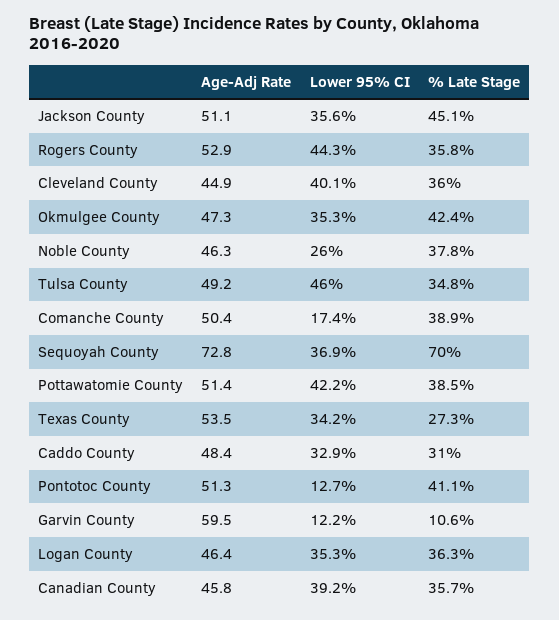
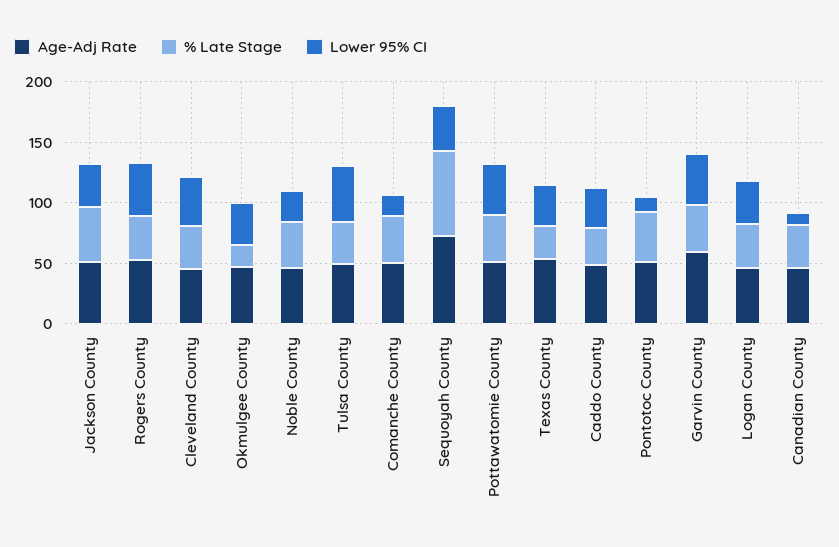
% Late Stage, Okmulgee County: 42.4 -> 20
Lower 95% CI, Garvin County: 12.2 -> 40
% Late Stage, Garvin County: 10.6 -> 40
Lower 95% CI, Canadian County: 39.2 -> 10

